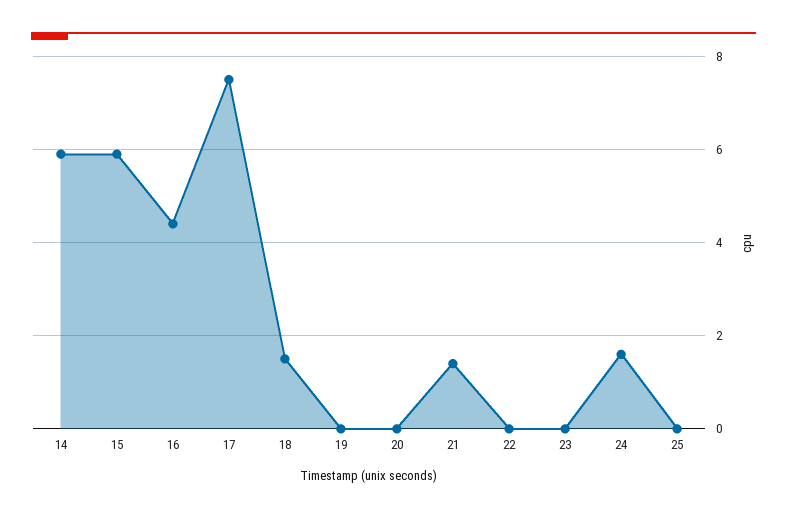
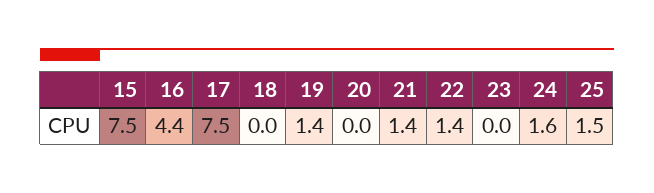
14: 6 -> none
15: 6 -> 7.5
18: 1.5 -> 0
19: 0 -> 1.4
22: 0 -> 1.4
25: 0 -> 1.5

